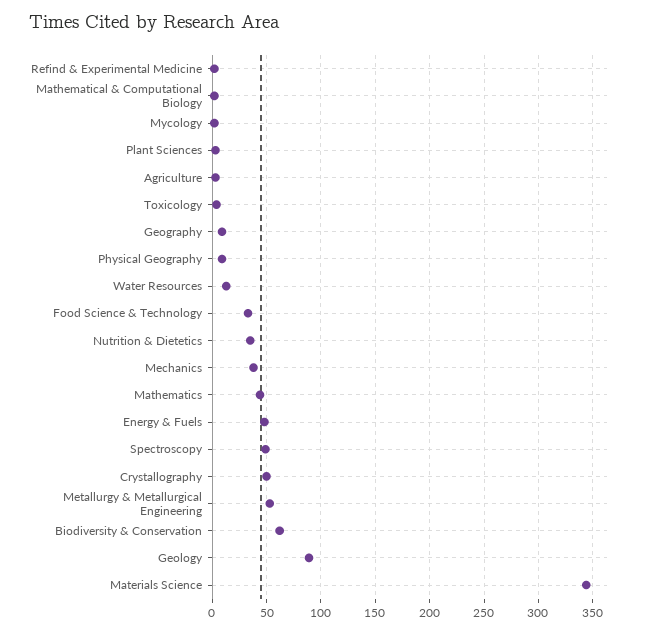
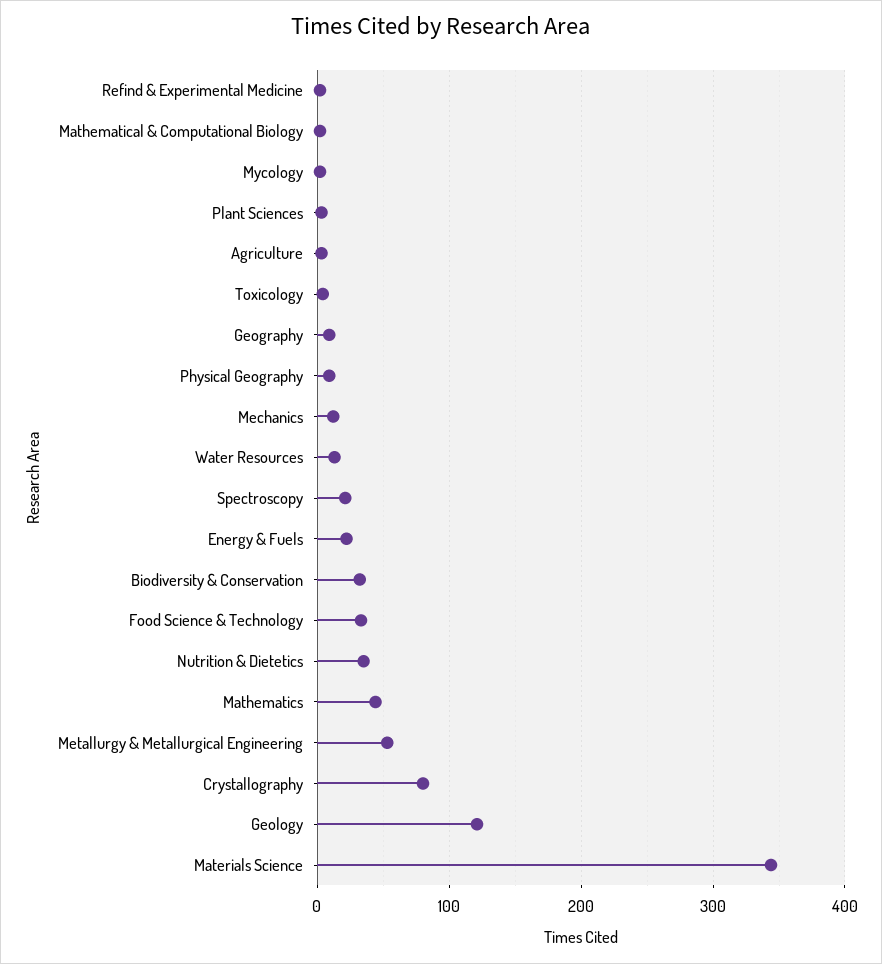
Mechanics: 40 -> 10
Energy & Fuels: 50 -> 20
Spectroscopy: 50 -> 20
Crystallography: 50 -> 80
Biodiversity & Conservation: 60 -> 30
Geology: 90 -> 120

